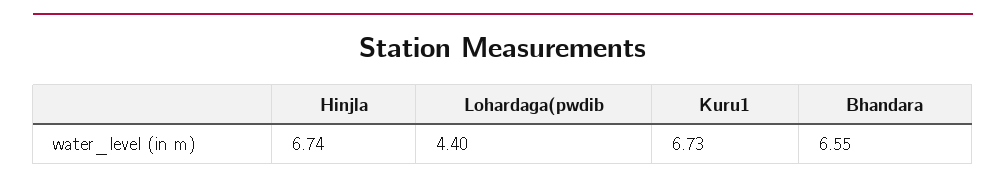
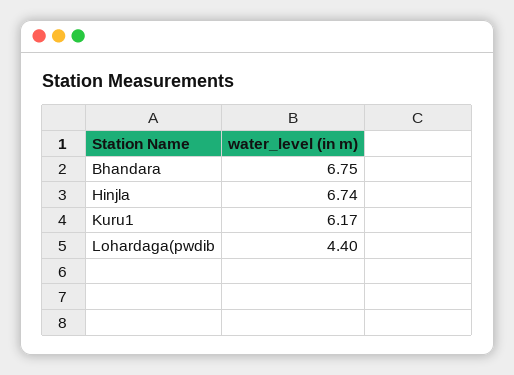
Kuru1: 6.73 -> 6.17
Bhandara: 6.55 -> 6.75

